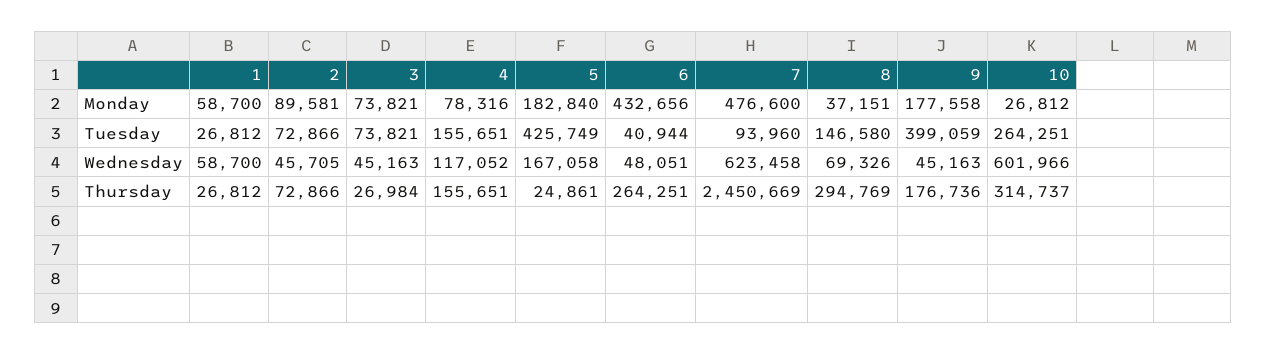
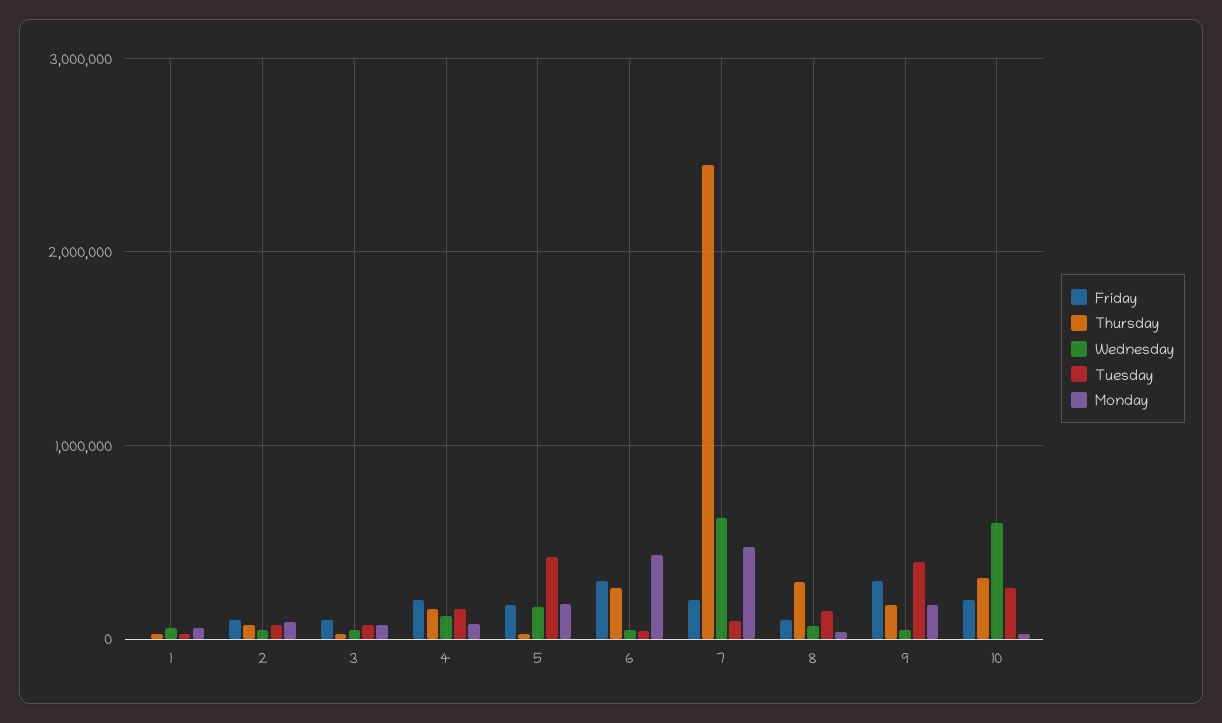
Friday, 1: none -> 0
Friday, 2: none -> 100000
Friday, 3: none -> 100000
Friday, 4: none -> 200000
Friday, 5: none -> 200000
Friday, 6: none -> 300000
Friday, 7: none -> 200000
Friday, 8: none -> 100000
Friday, 9: none -> 300000
Friday, 10: none -> 200000

